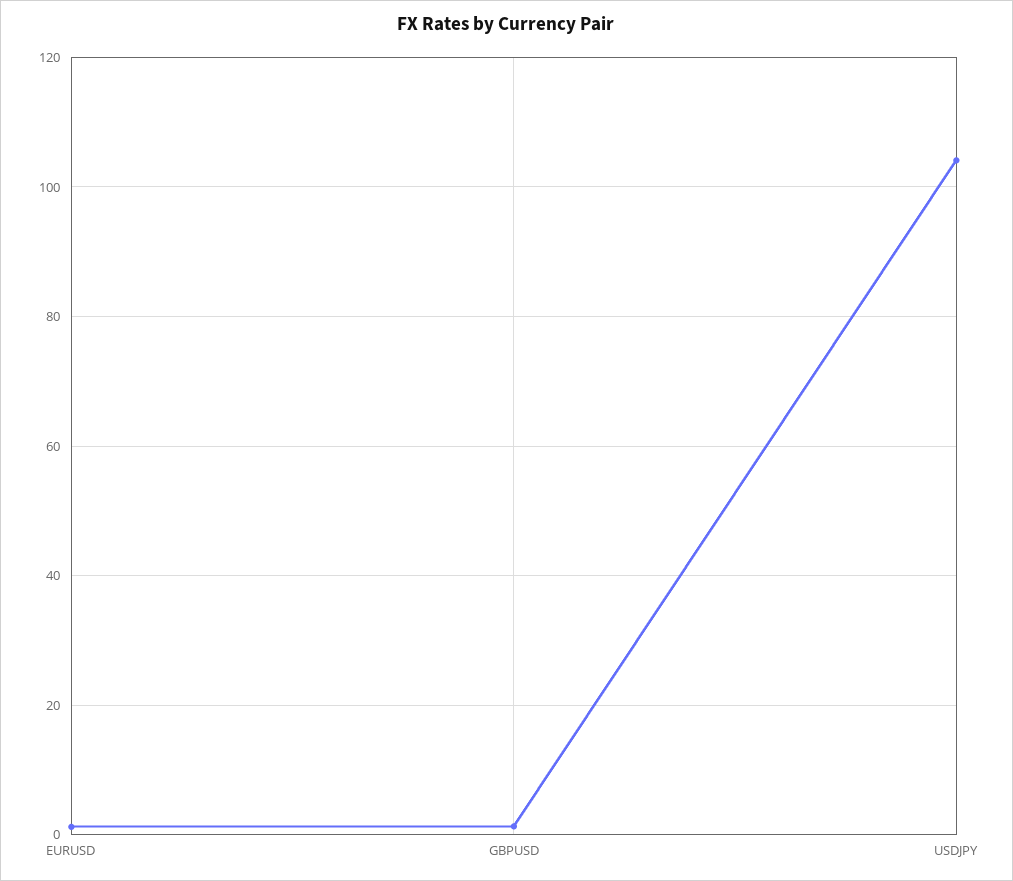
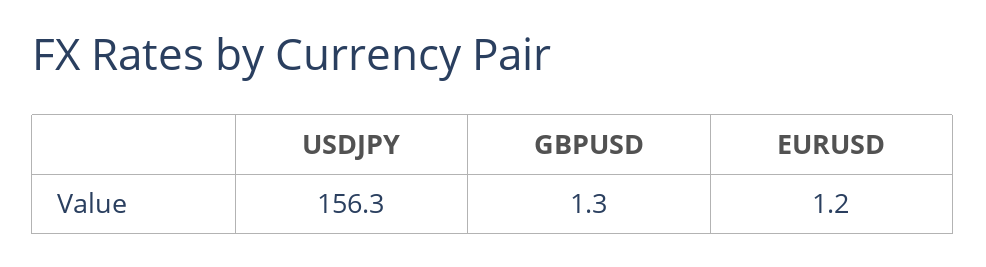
USDJPY: 104 -> 156.3

